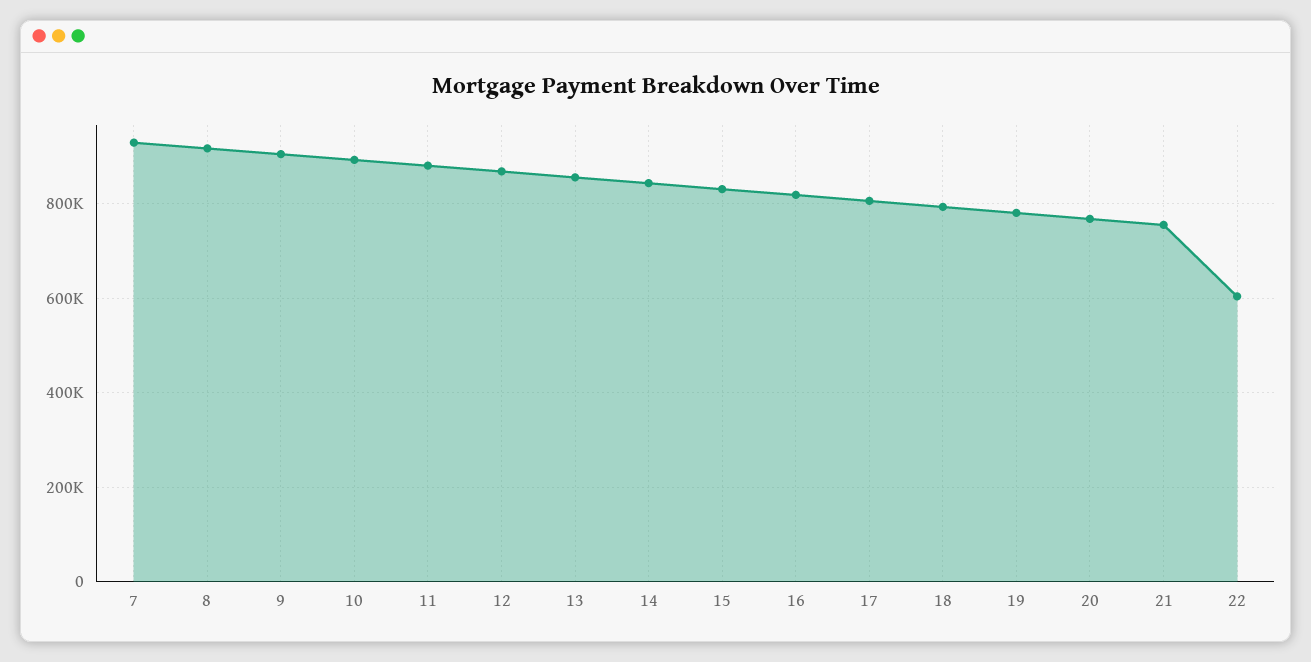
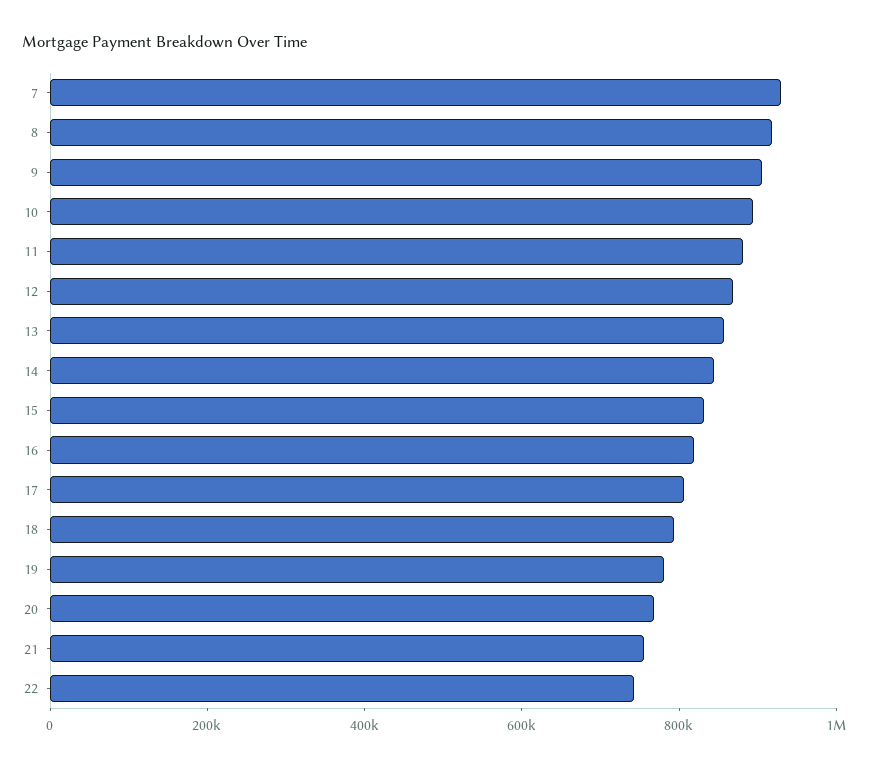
22: 600000 -> 750000

